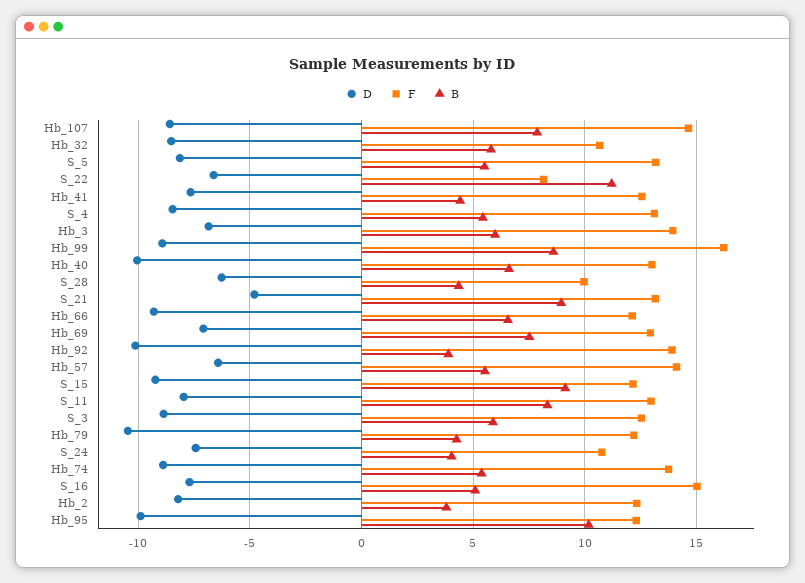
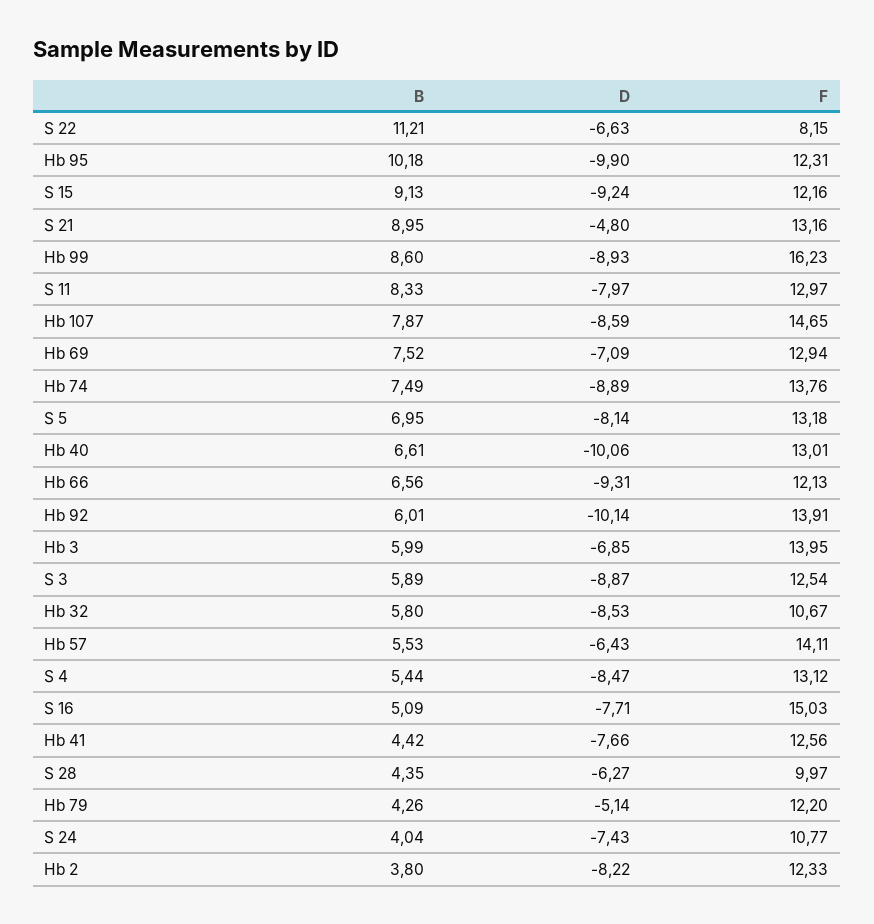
B, S_5: 5.5 -> 6.95
B, Hb_92: 4 -> 6.01
D, Hb_79: -10.5 -> -5.14
B, Hb_74: 5.5 -> 7.49

